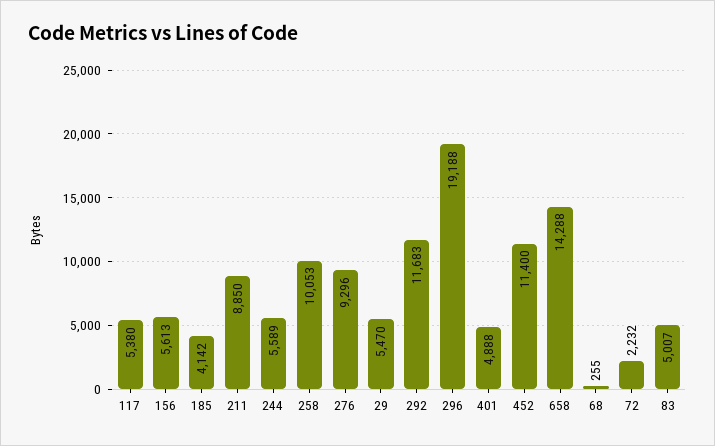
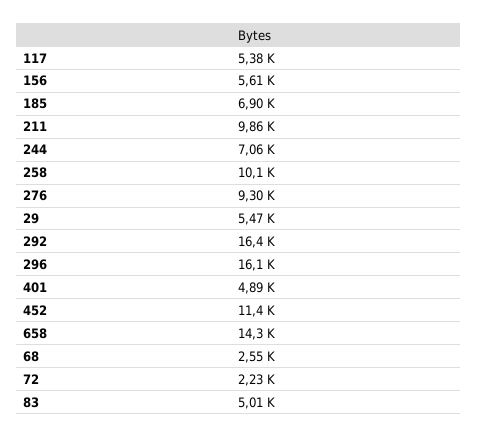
185: 4142 -> 6900
211: 8850 -> 9860
244: 5589 -> 7060
292: 11683 -> 16400
296: 19188 -> 16100
68: 255 -> 2550

